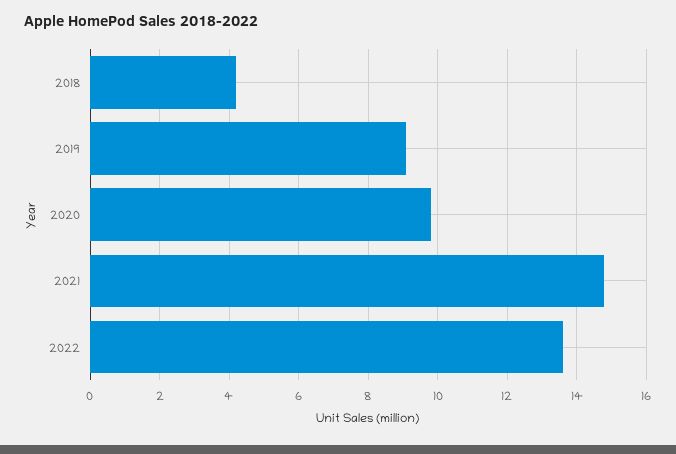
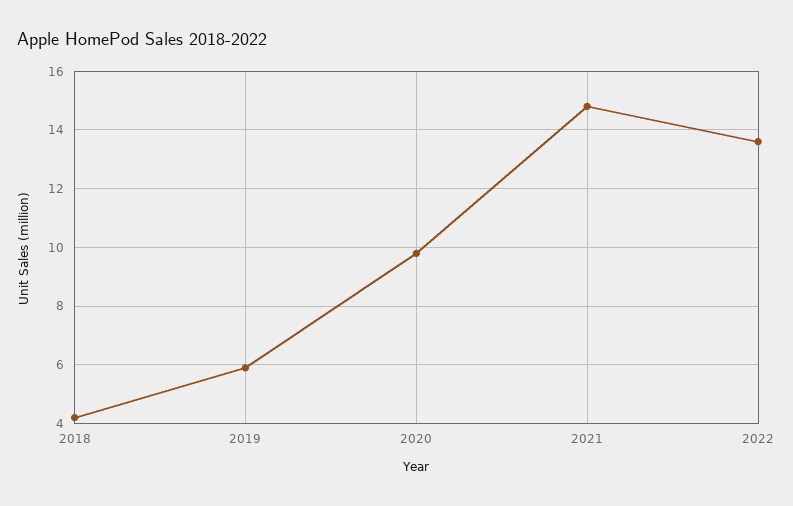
2019: 9 -> 6

